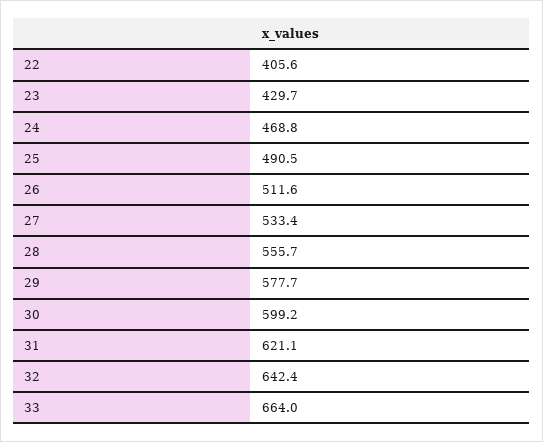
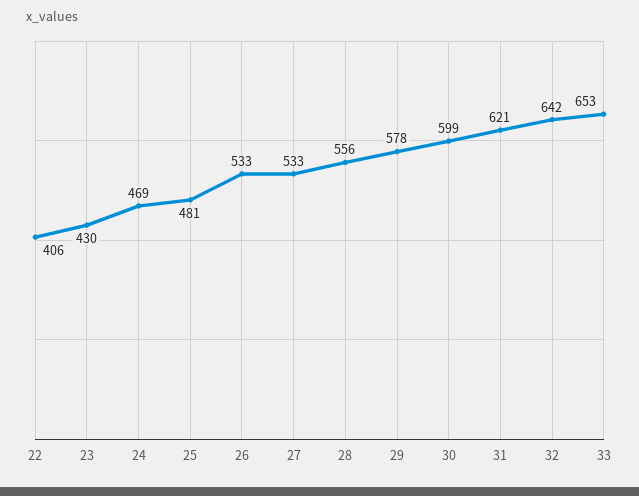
25: 490.5 -> 481
26: 511.6 -> 533
33: 664 -> 653

